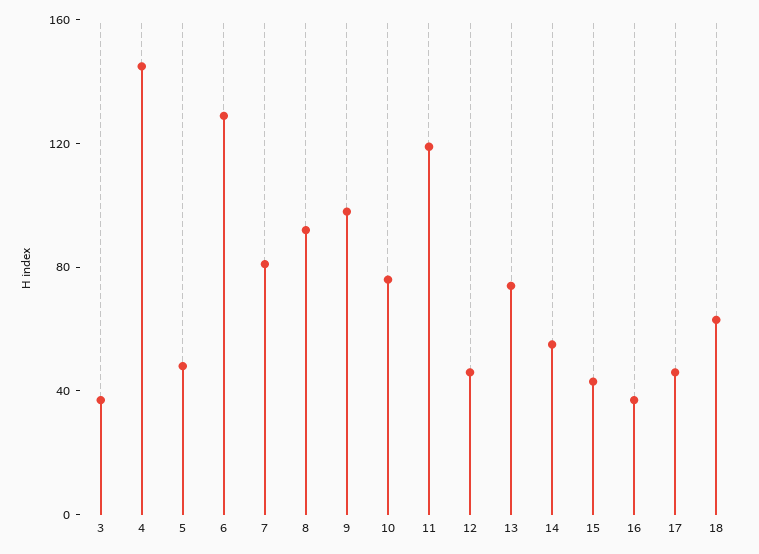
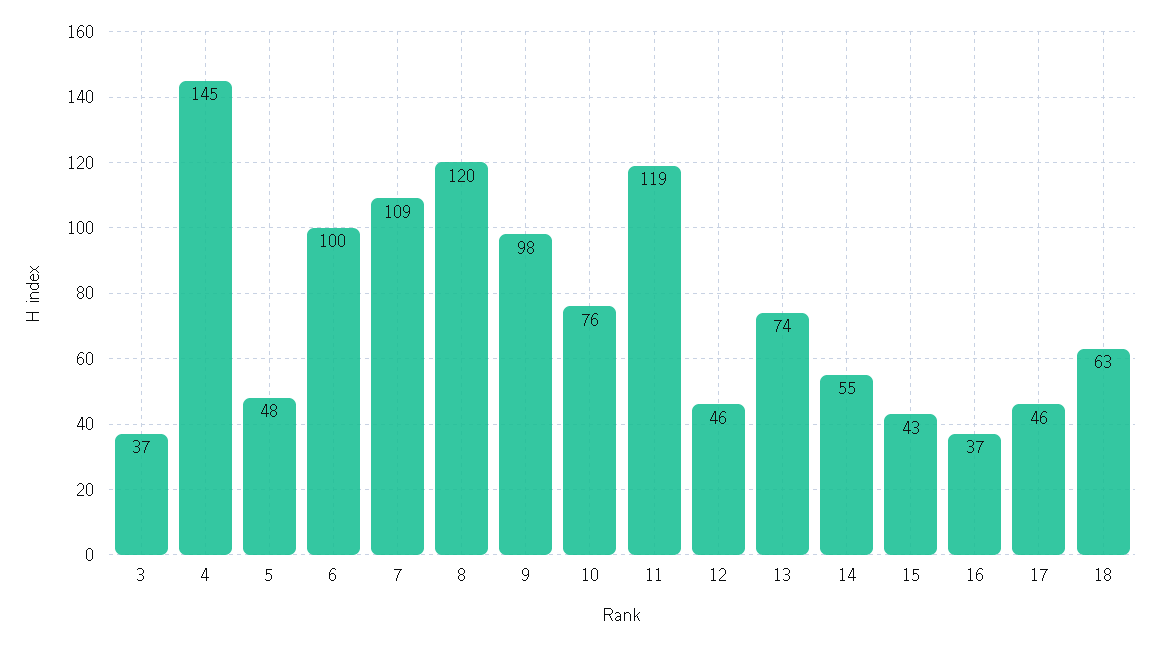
6: 130 -> 100
7: 80 -> 109
8: 90 -> 120

